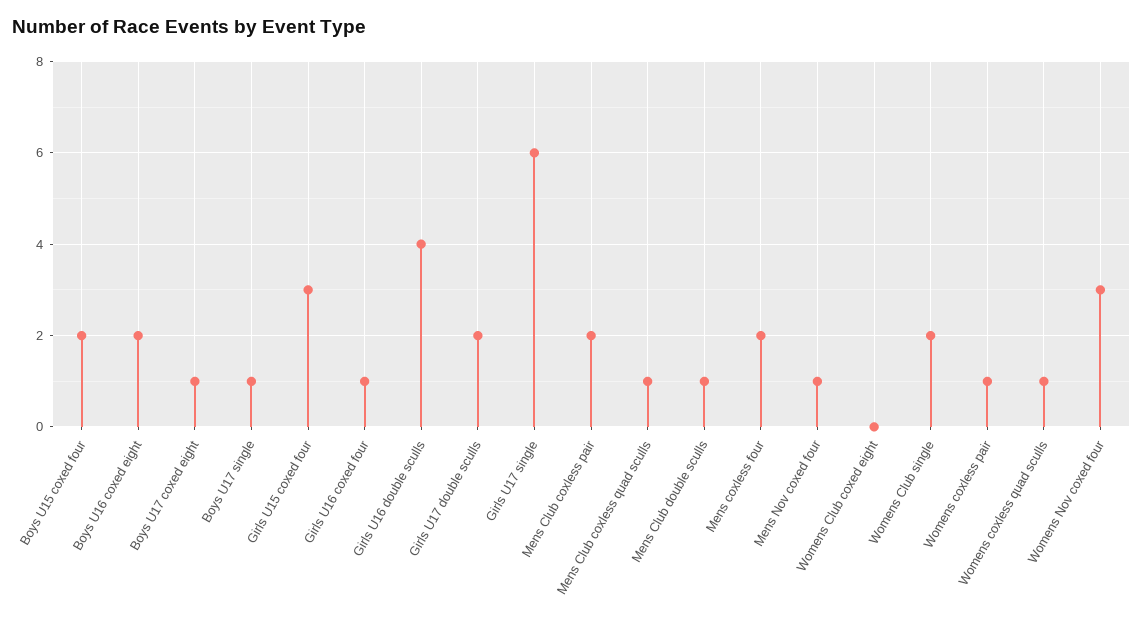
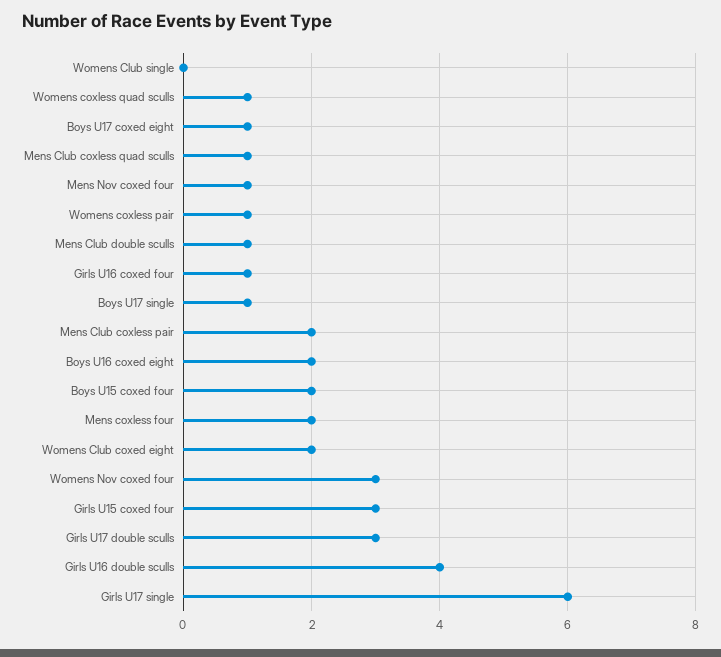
Girls U17 double sculls: 2 -> 3
Womens Club coxed eight: 0 -> 2
Womens Club single: 2 -> 0

